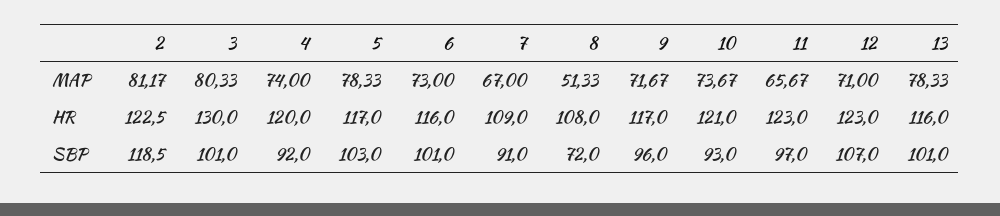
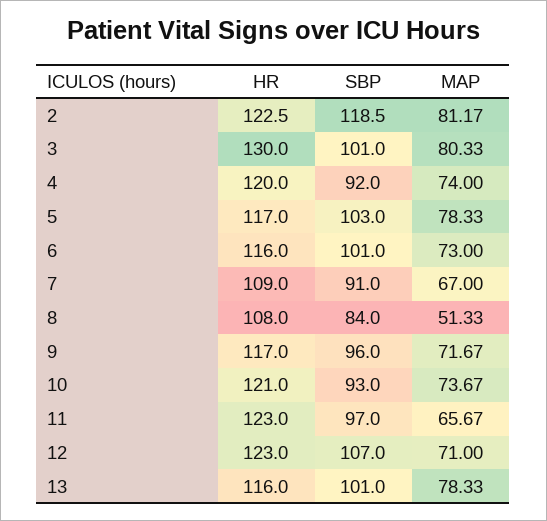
8, SBP: 72 -> 84

